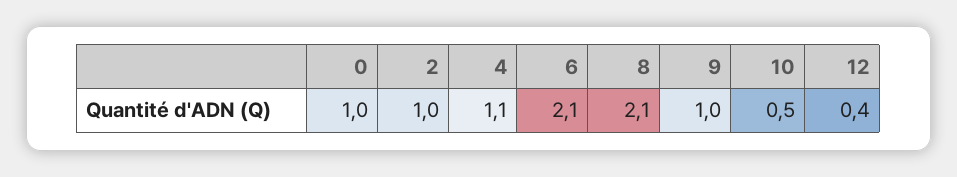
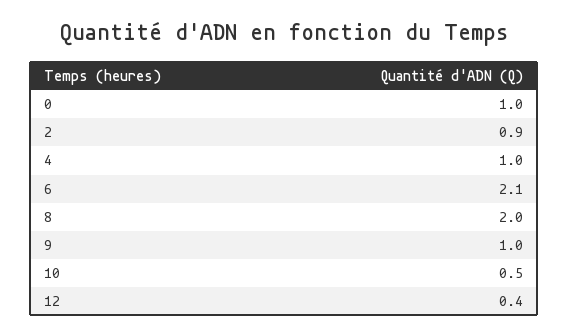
2: 1 -> 0.9
4: 1.1 -> 1
8: 2.1 -> 2

